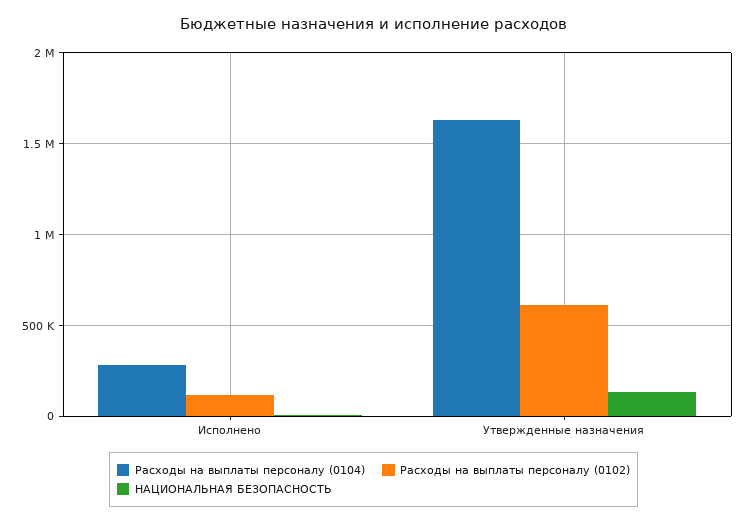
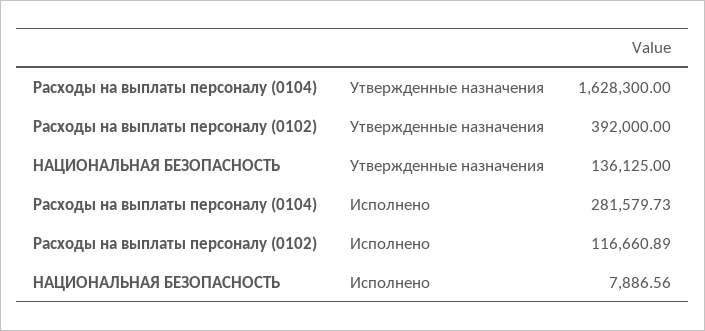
Расходы на выплаты персоналу (0102), Утвержденные назначения: 600000 -> 392000

